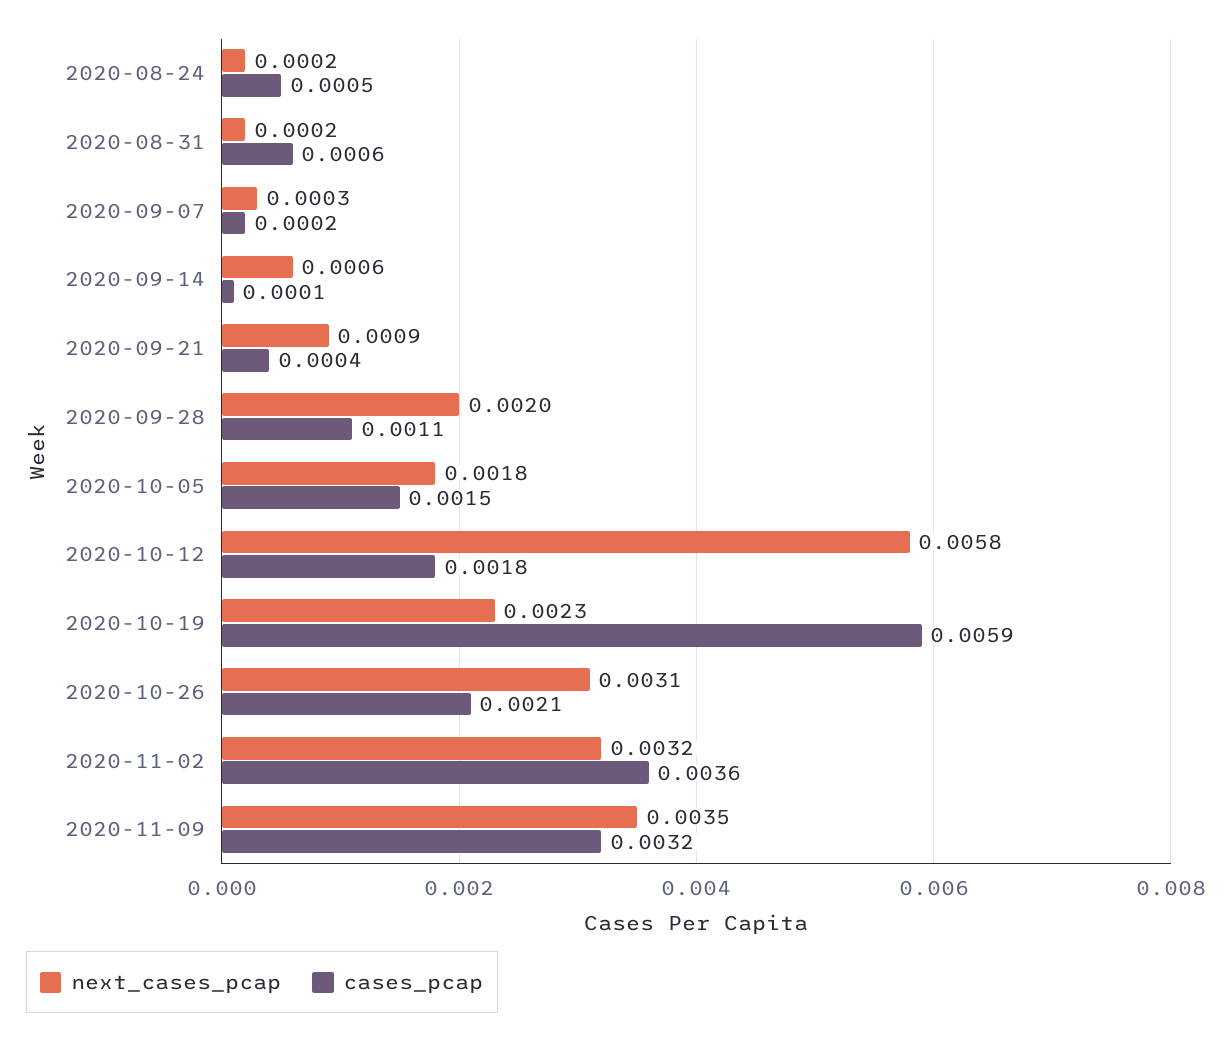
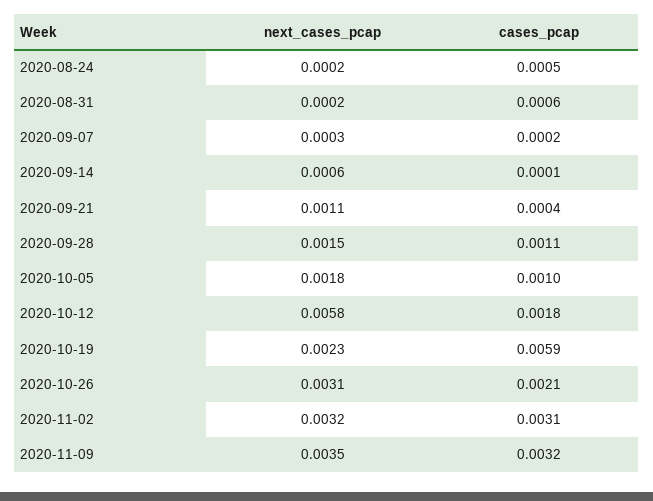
next_cases_pcap, 2020-09-21: 0.0009 -> 0.0011
next_cases_pcap, 2020-09-28: 0.002 -> 0.0015
cases_pcap, 2020-10-05: 0.0015 -> 0.001
cases_pcap, 2020-11-02: 0.0036 -> 0.0031

